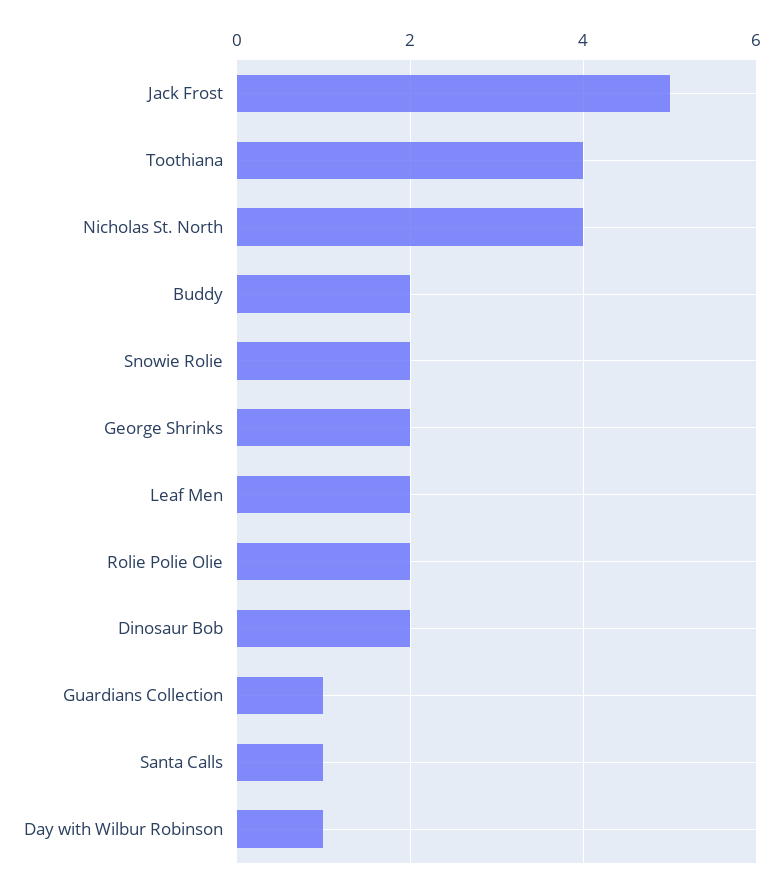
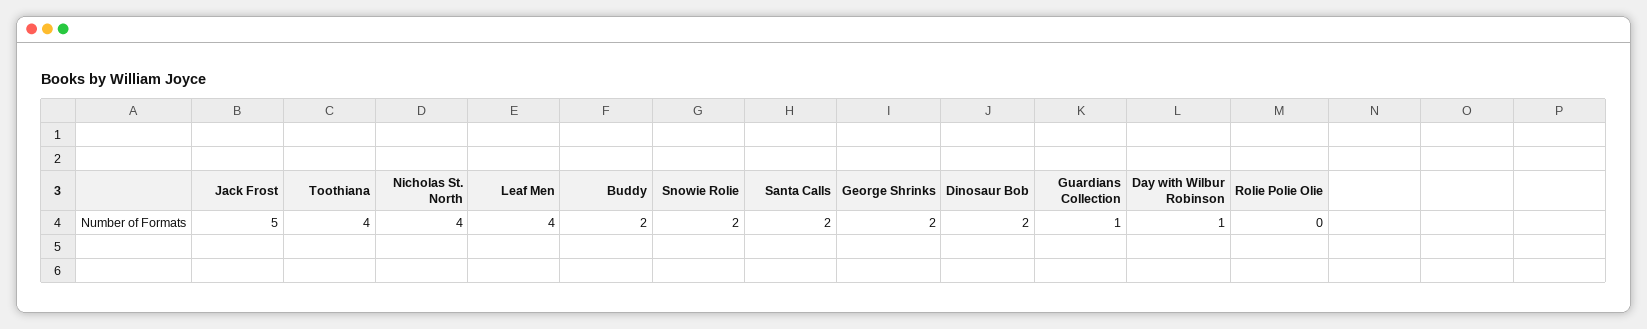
Leaf Men: 2 -> 4
Rolie Polie Olie: 2 -> 0
Santa Calls: 1 -> 2

